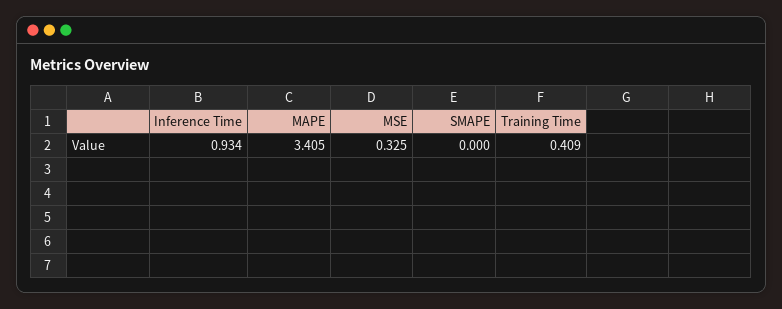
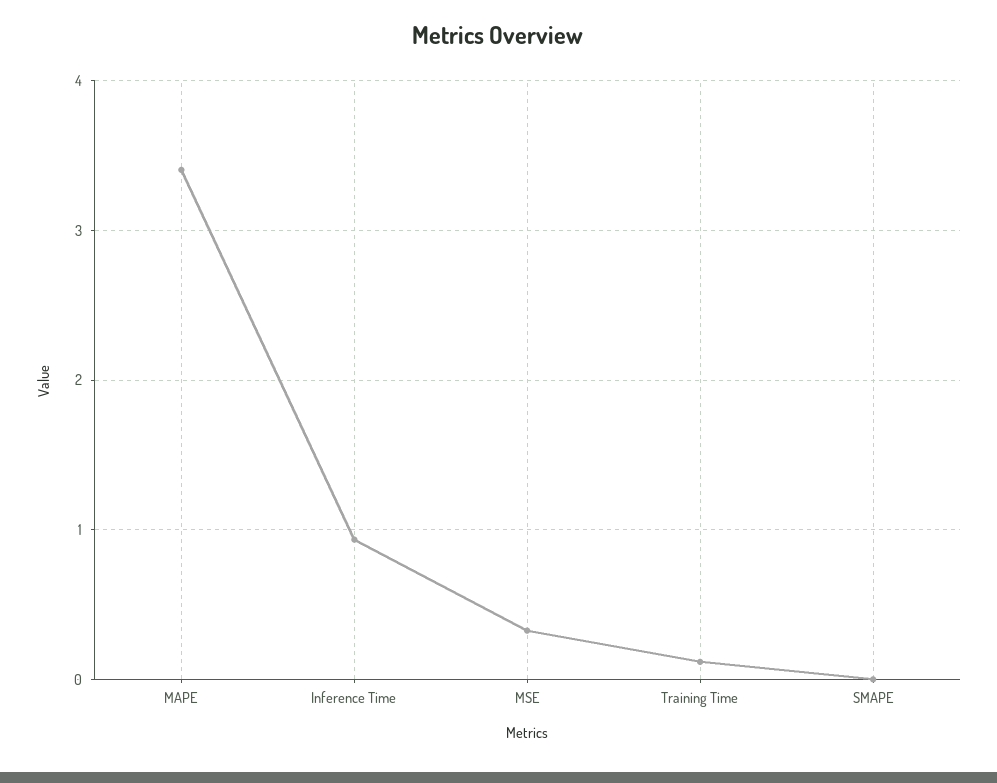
Training Time: 0.409 -> 0.1

